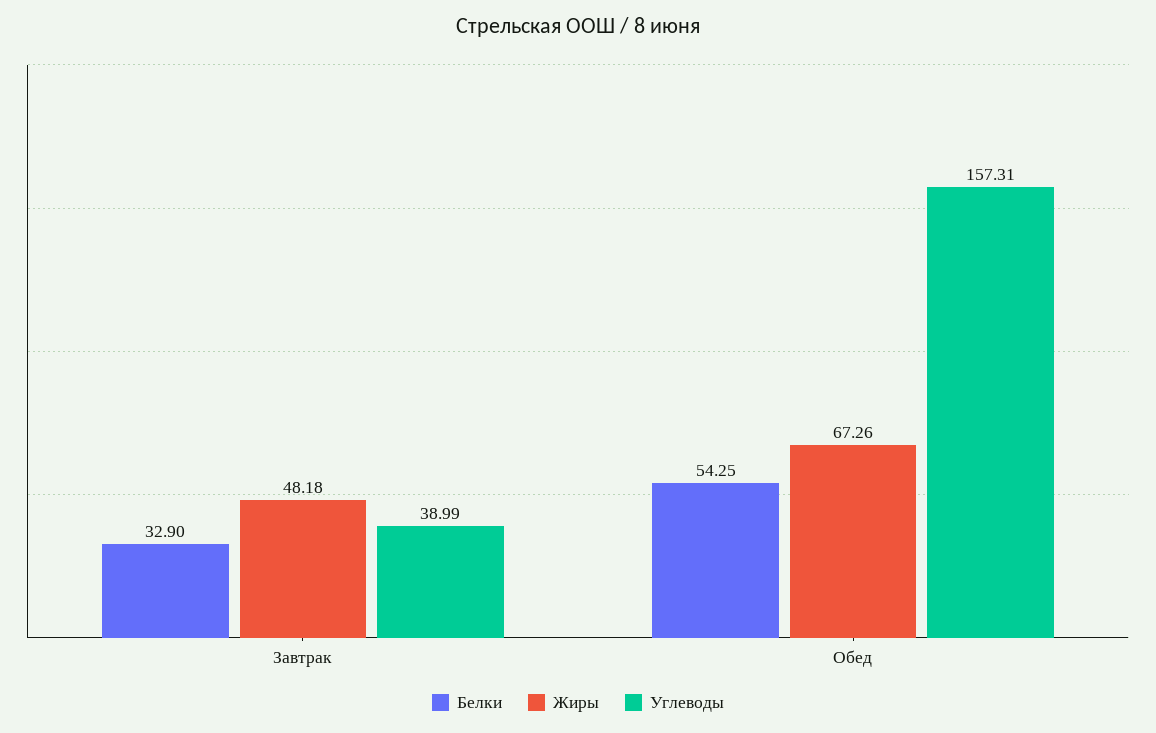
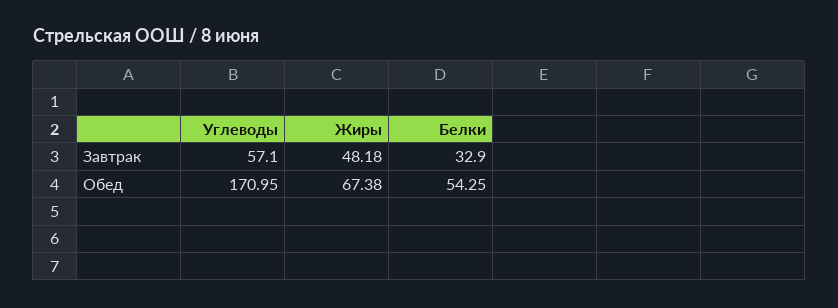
Углеводы, Завтрак: 38.99 -> 57.1
Жиры, Обед: 67.26 -> 67.38
Углеводы, Обед: 157.31 -> 170.95

